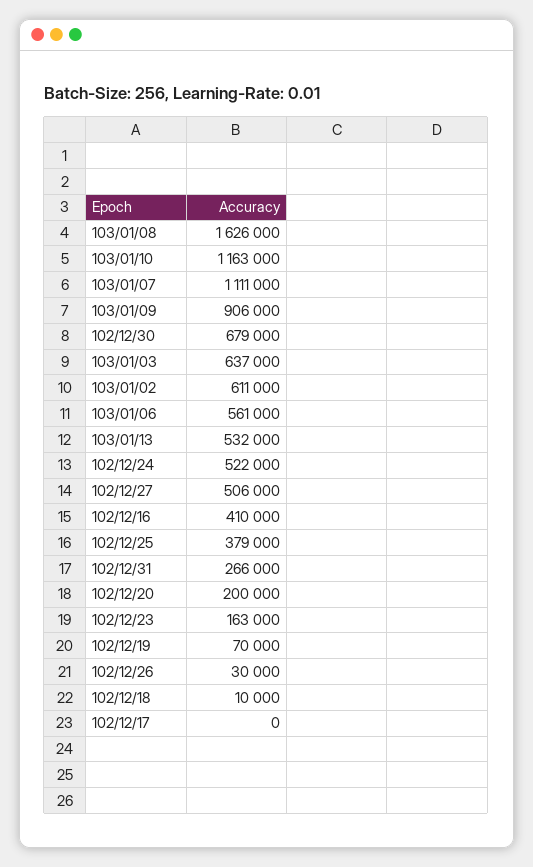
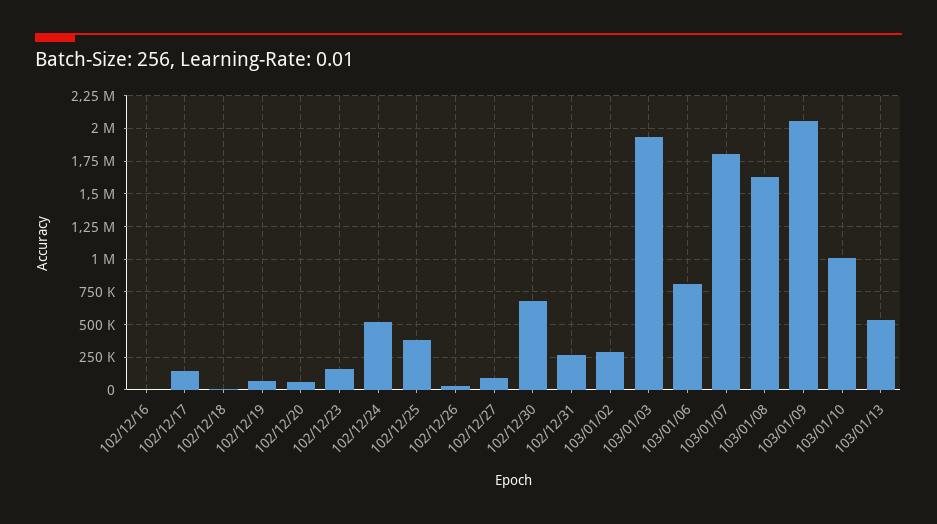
103/01/10: 1163000 -> 1000000
103/01/07: 1111000 -> 1800000
103/01/09: 906000 -> 2050000
103/01/03: 637000 -> 1950000
103/01/02: 611000 -> 300000
103/01/06: 561000 -> 800000
102/12/27: 506000 -> 100000
102/12/16: 410000 -> 0
102/12/20: 200000 -> 50000
102/12/17: 0 -> 150000

